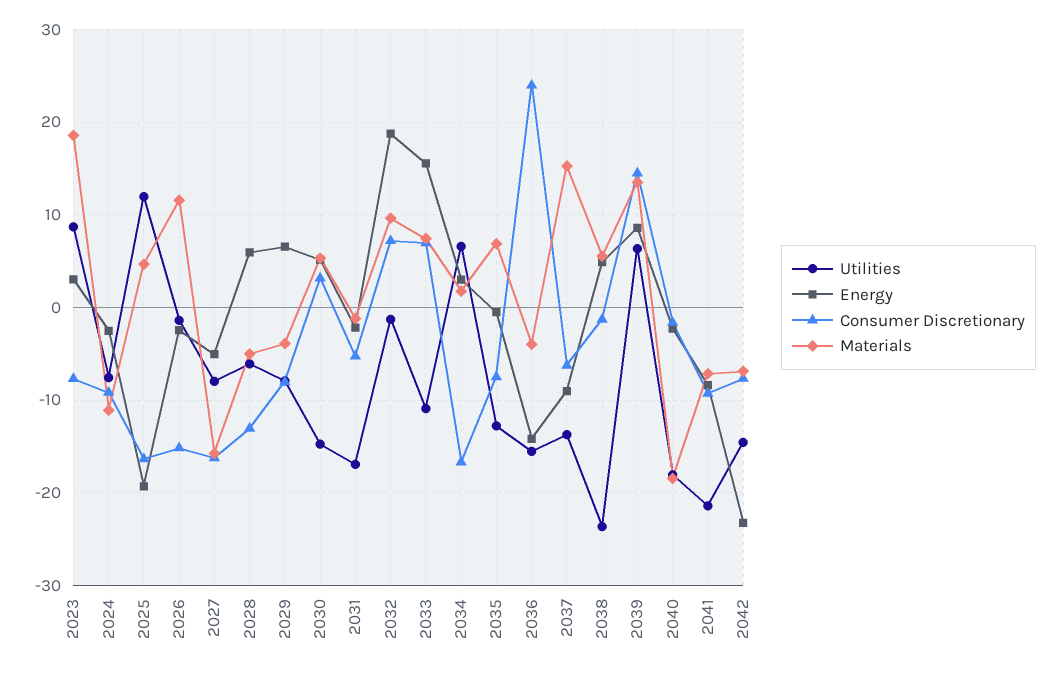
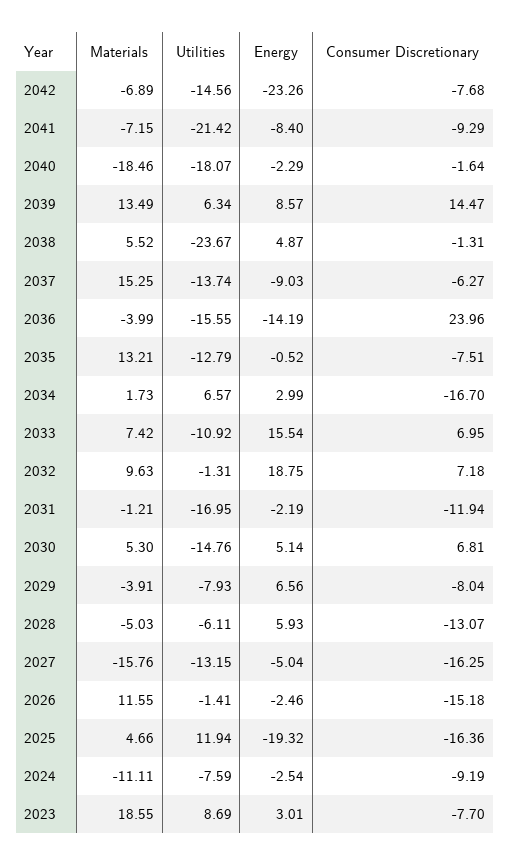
Utilities, 2027: -8 -> -13.15
Consumer Discretionary, 2030: 3 -> 6.81
Consumer Discretionary, 2031: -5 -> -11.94
Materials, 2035: 7 -> 13.21

